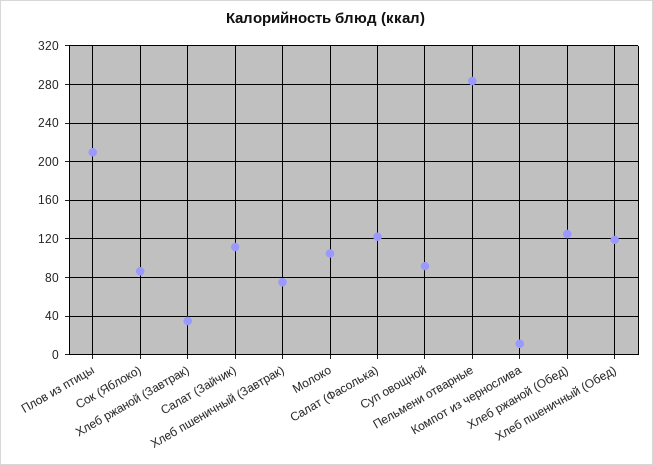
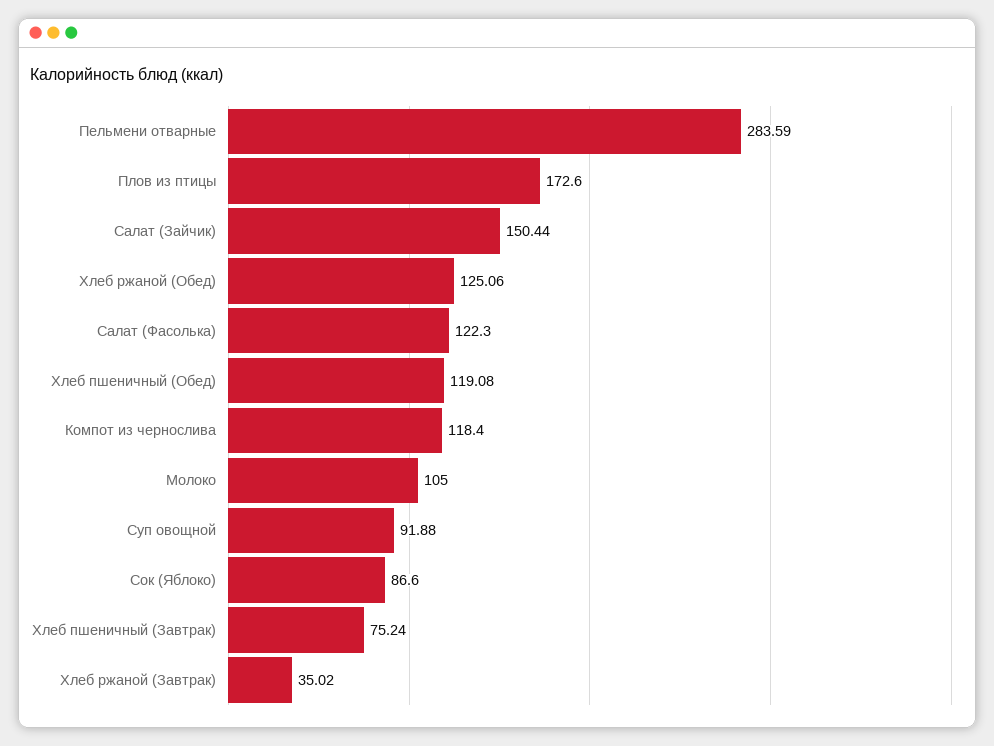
Плов из птицы: 210 -> 172.6
Салат (Зайчик): 110 -> 150.44
Компот из чернослива: 10 -> 118.4

